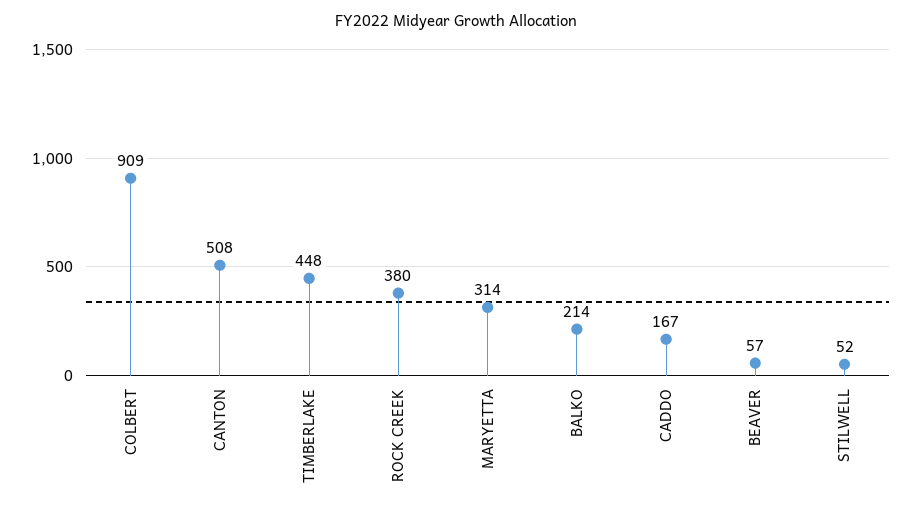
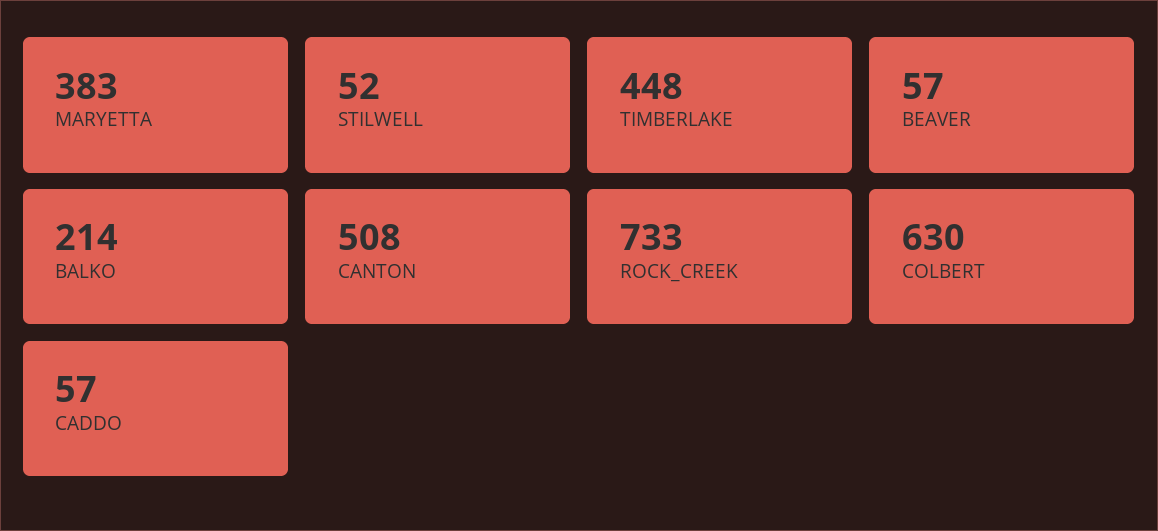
COLBERT: 909 -> 630
ROCK CREEK: 380 -> 733
MARYETTA: 314 -> 383
CADDO: 167 -> 57

